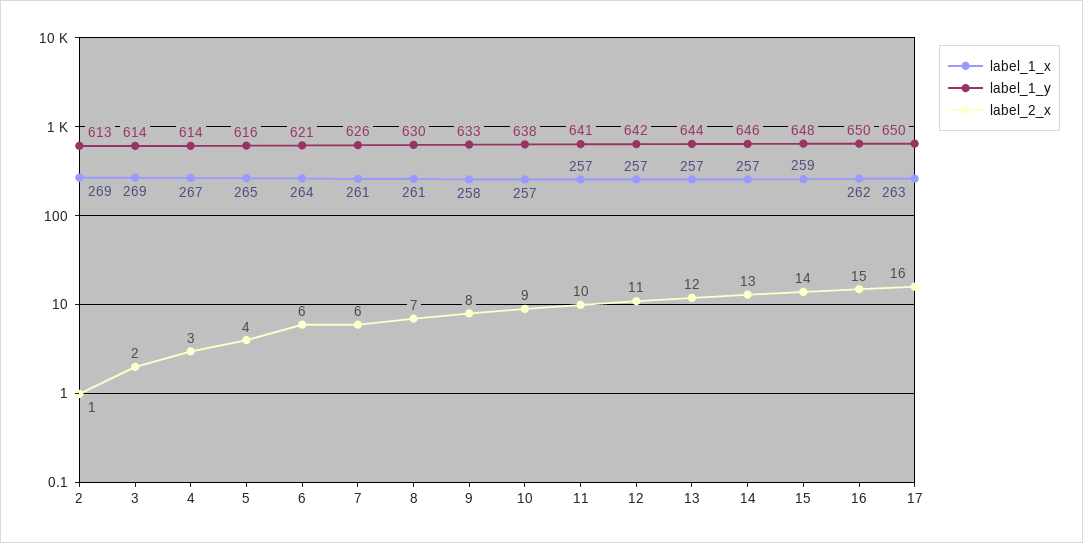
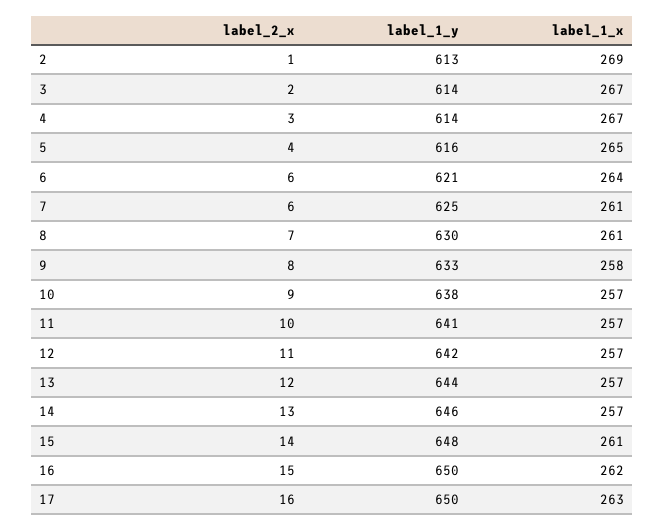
label_1_x, 3: 269 -> 267
label_1_y, 7: 626 -> 625
label_1_x, 15: 259 -> 261

